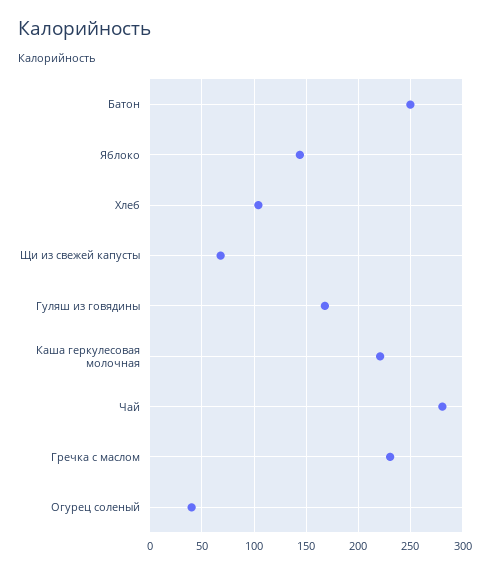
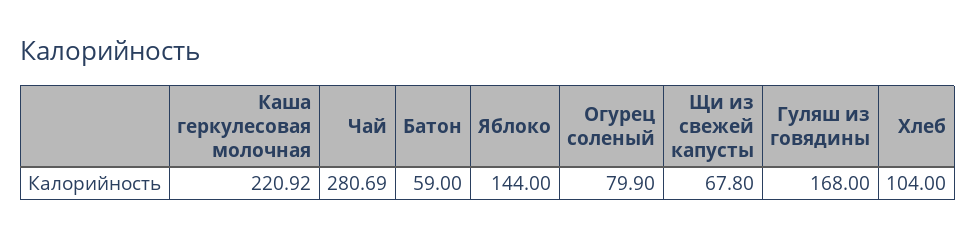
Батон: 250 -> 59
Гречка с маслом: 230 -> none
Огурец соленый: 40 -> 79.9

